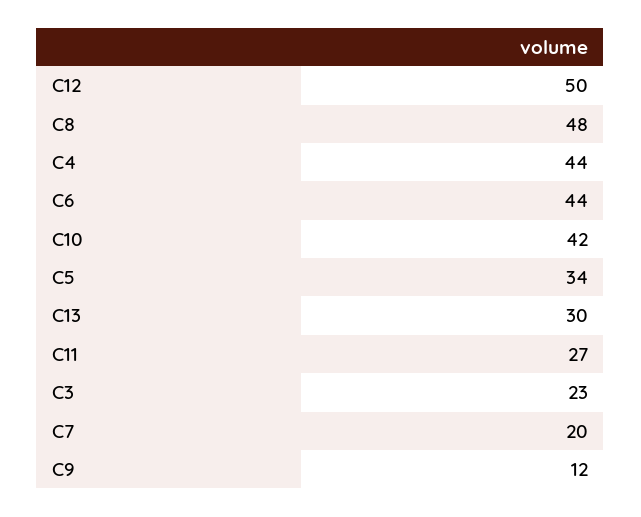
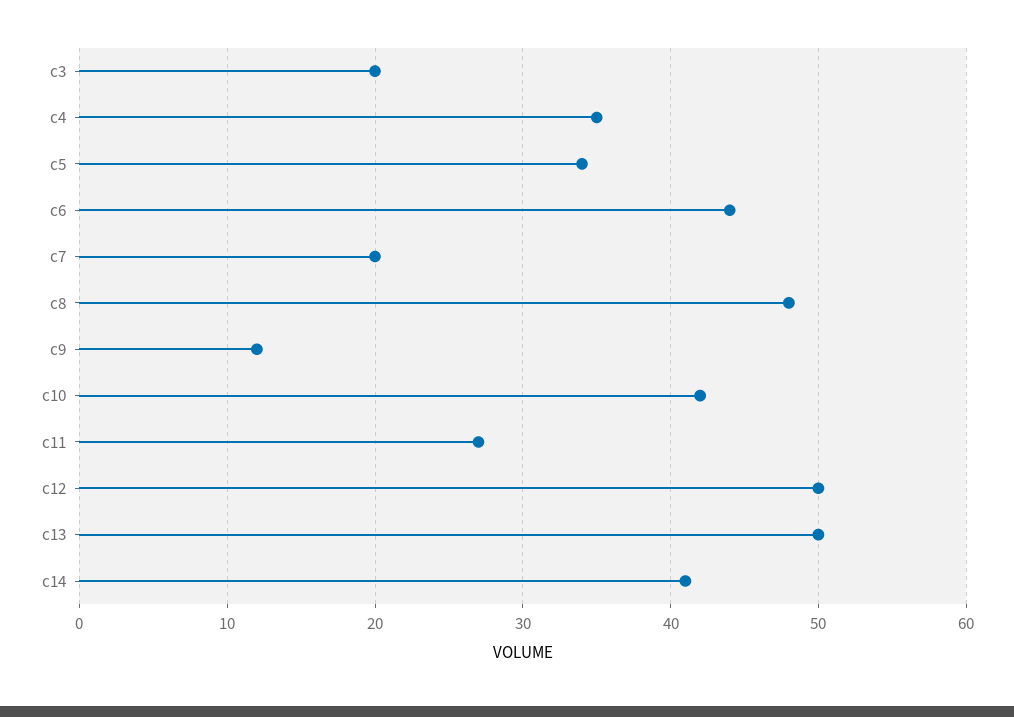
C4: 44 -> 35
C13: 30 -> 50
C3: 23 -> 20
c14: none -> 41

